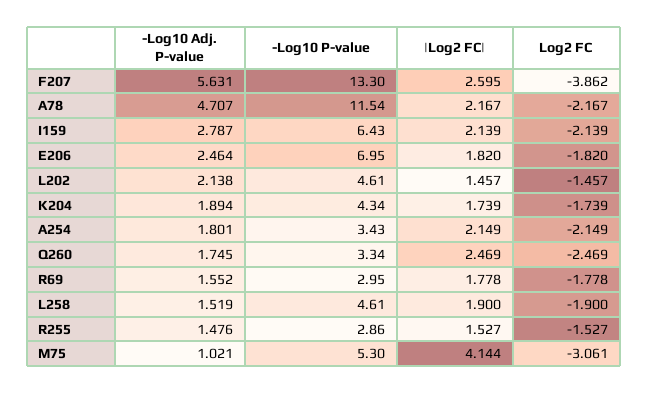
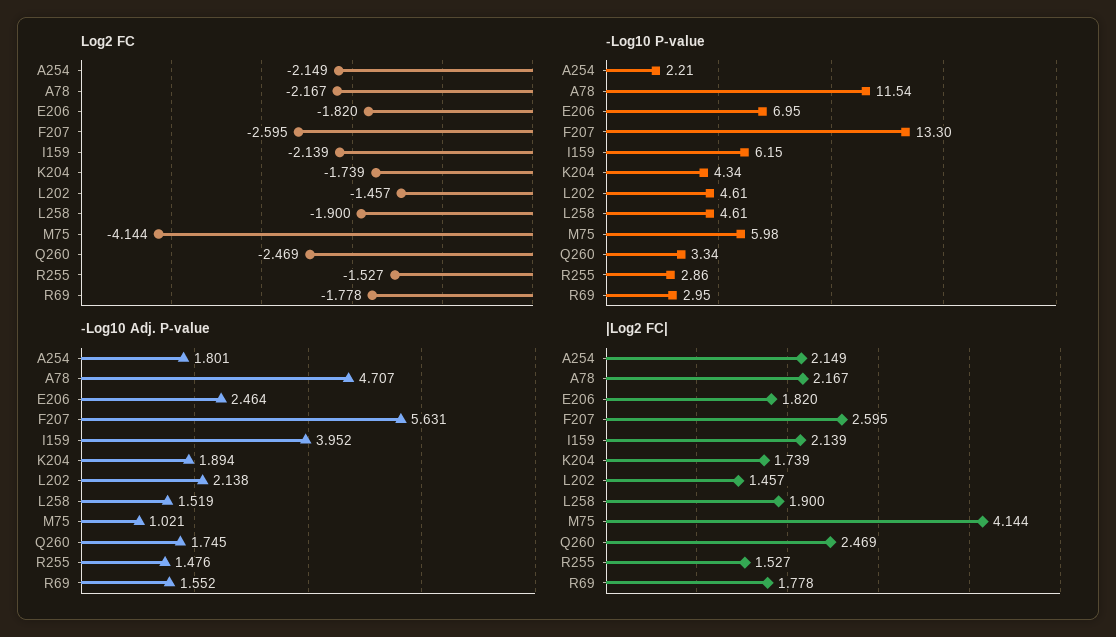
Log2 FC, F207: -3.862 -> -2.595
-Log10 Adj. P-value, I159: 2.787 -> 3.952
-Log10 P-value, I159: 6.43 -> 6.15
-Log10 P-value, A254: 3.43 -> 2.21
-Log10 P-value, M75: 5.3 -> 5.98
Log2 FC, M75: -3.061 -> -4.144

